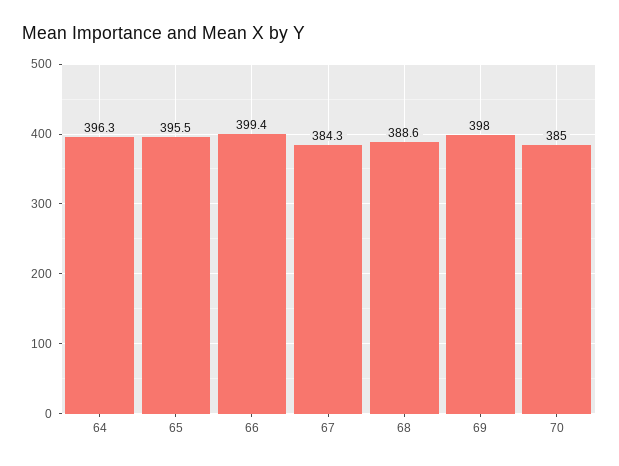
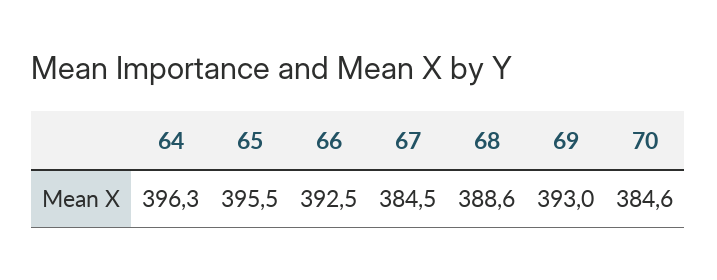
66: 399.4 -> 392.5
67: 384.3 -> 384.5
69: 398 -> 393
70: 385 -> 384.6

